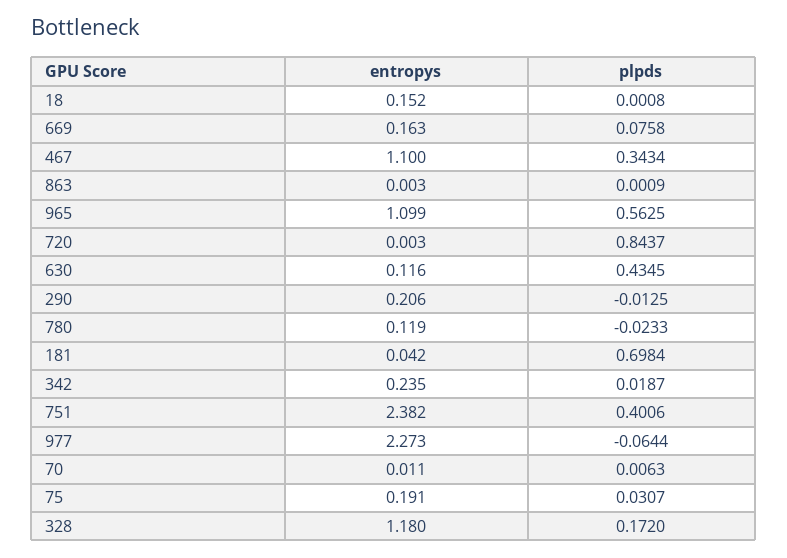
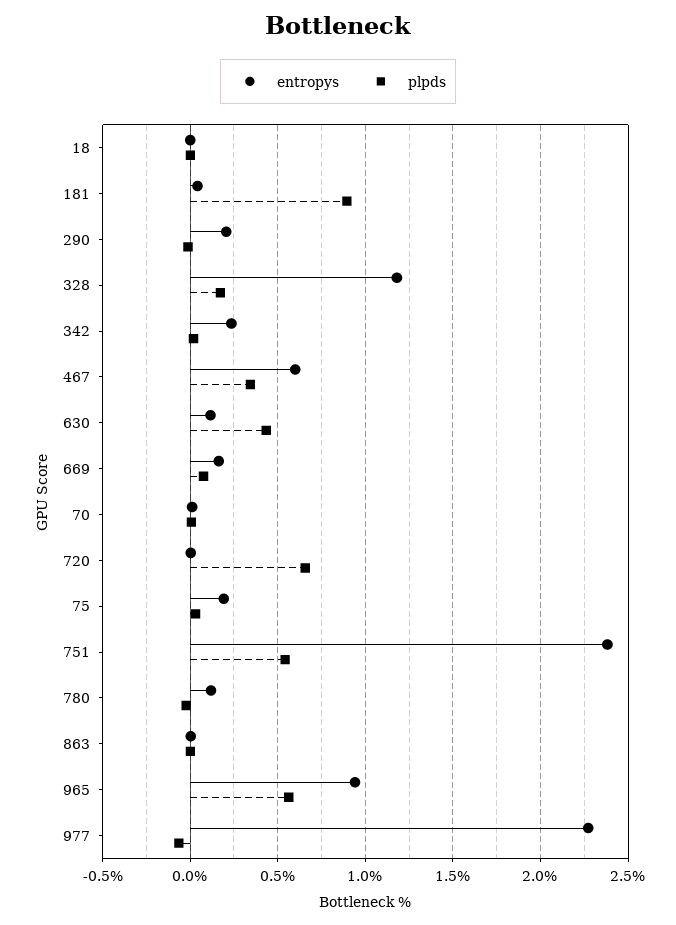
entropys, 18: 0.152 -> 0
entropys, 467: 1.1 -> 0.6
entropys, 965: 1.099 -> 0.95
plpds, 720: 0.8437 -> 0.65
plpds, 181: 0.6984 -> 0.9
plpds, 751: 0.4006 -> 0.55

